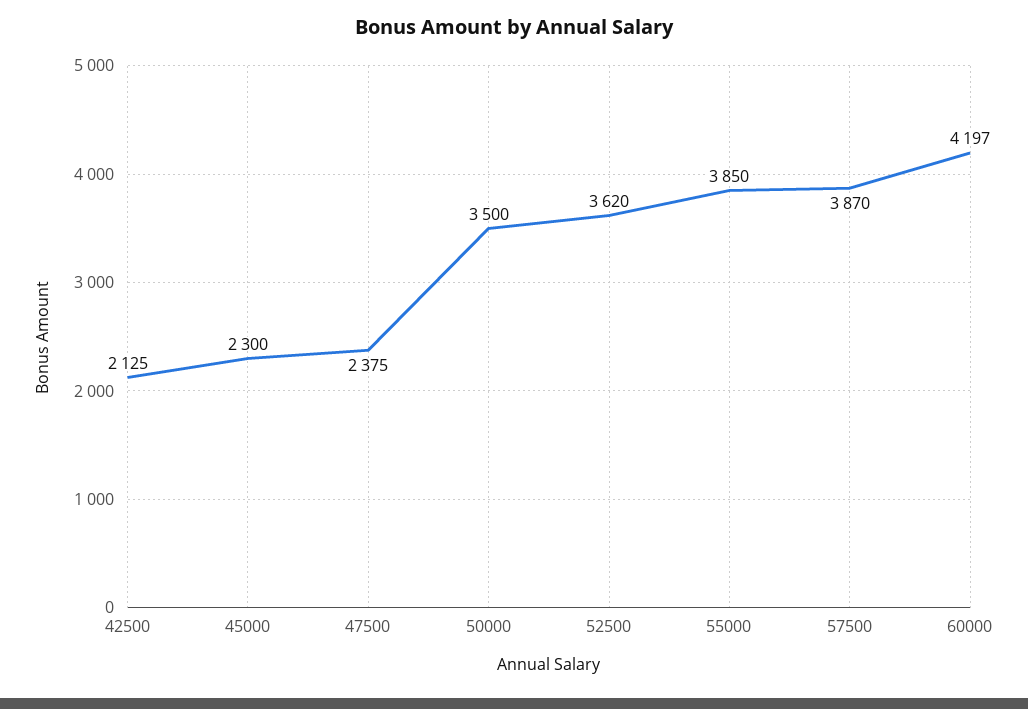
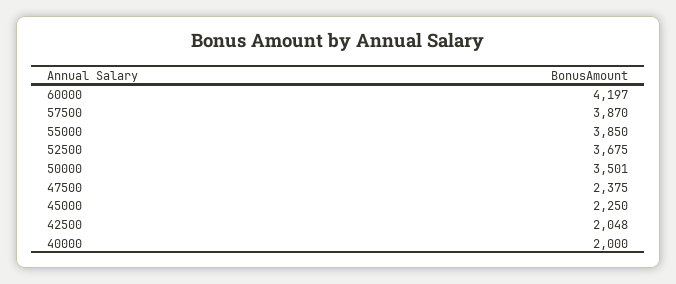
42500: 2125 -> 2048
45000: 2300 -> 2250
50000: 3500 -> 3501
52500: 3620 -> 3675
40000: none -> 2000

